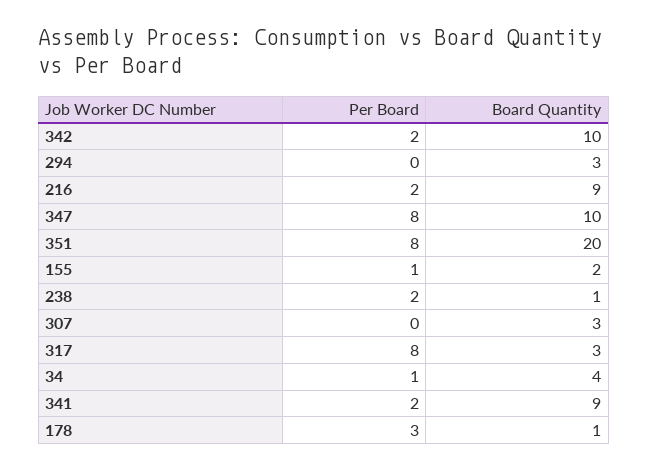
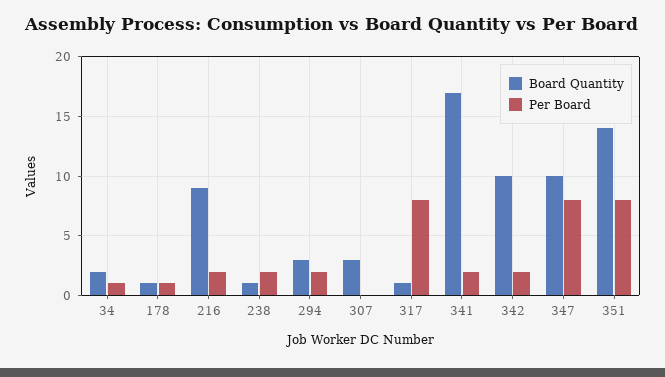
Per Board, 294: 0 -> 2
Board Quantity, 351: 20 -> 14
Per Board, 155: 1 -> none
Board Quantity, 155: 2 -> none
Board Quantity, 317: 3 -> 1
Board Quantity, 34: 4 -> 2
Board Quantity, 341: 9 -> 17
Per Board, 178: 3 -> 1

